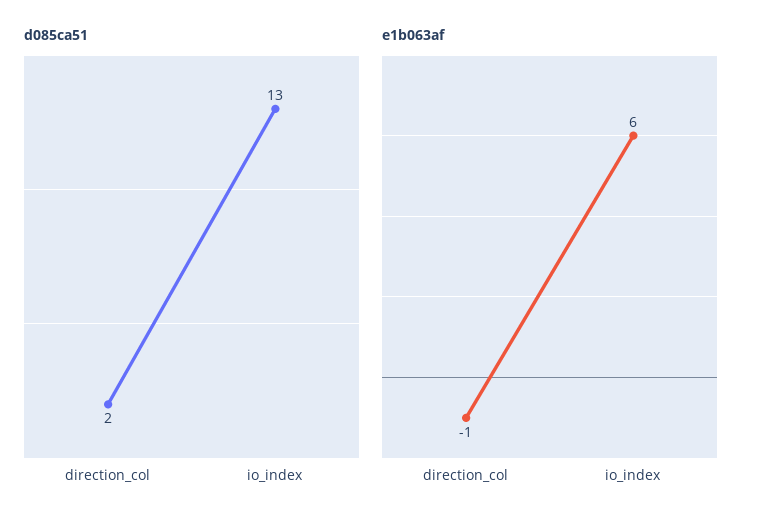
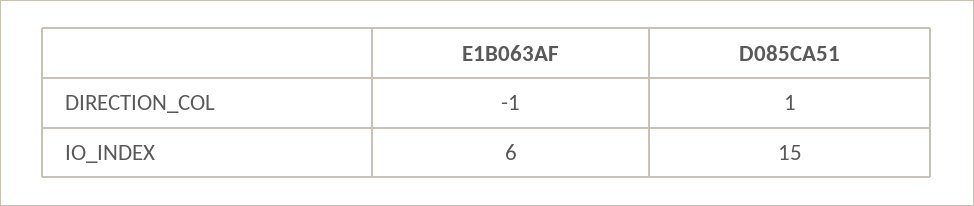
d085ca51, direction_col: 2 -> 1
d085ca51, io_index: 13 -> 15

